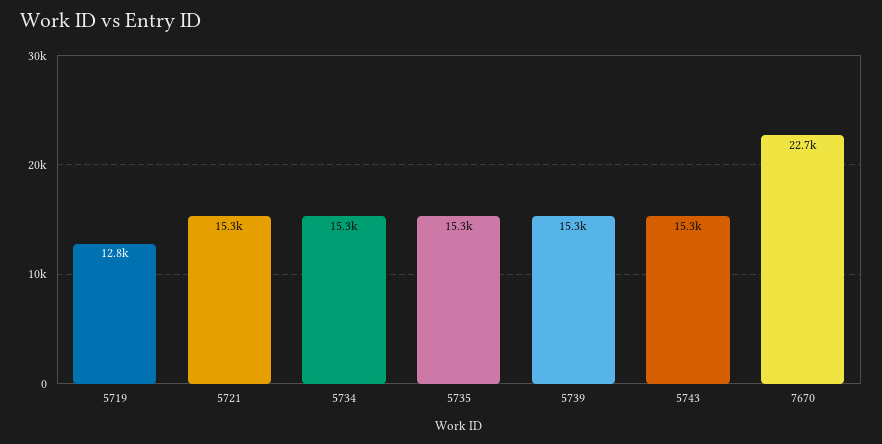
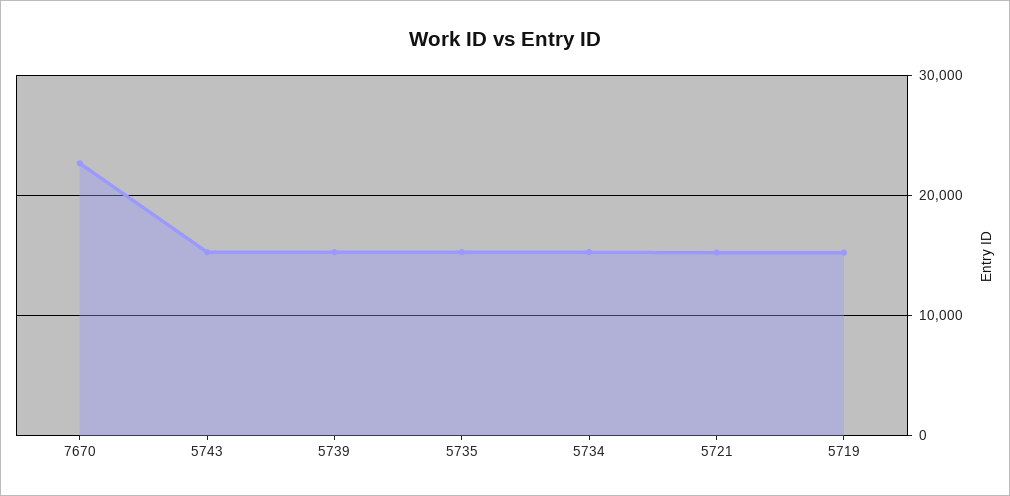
5719: 12800 -> 15000

